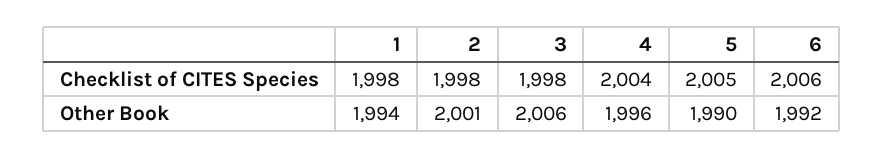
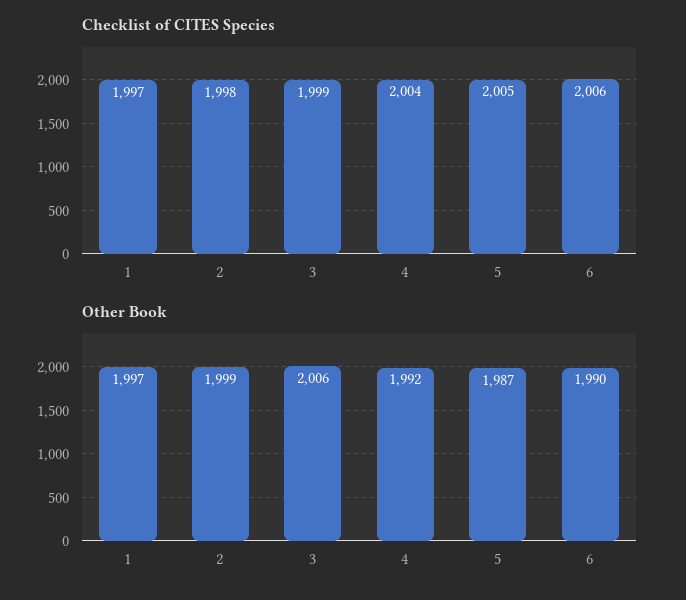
Checklist of CITES Species, 1: 1998 -> 1997
Checklist of CITES Species, 3: 1998 -> 1999
Other Book, 1: 1994 -> 1997
Other Book, 2: 2001 -> 1999
Other Book, 4: 1996 -> 1992
Other Book, 5: 1990 -> 1987
Other Book, 6: 1992 -> 1990

